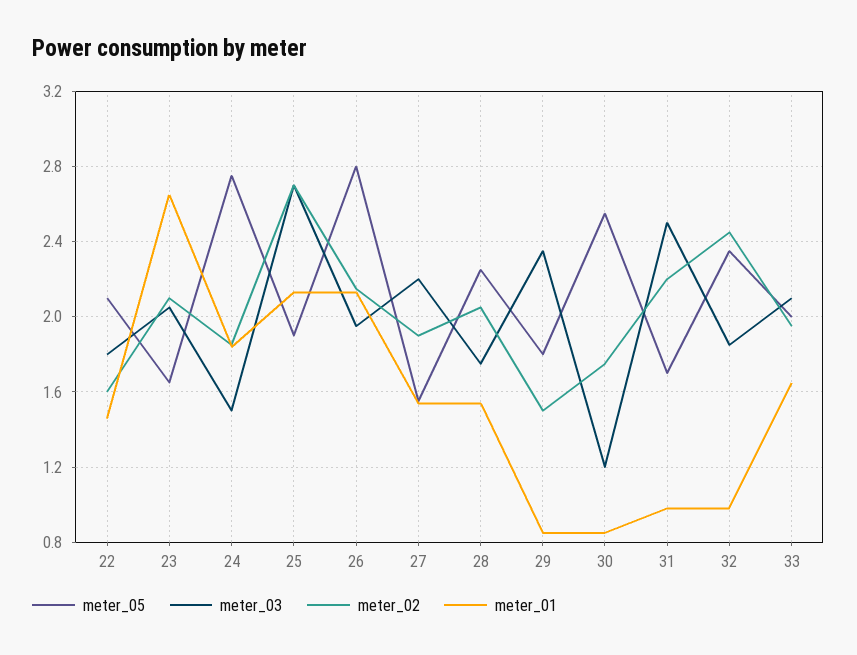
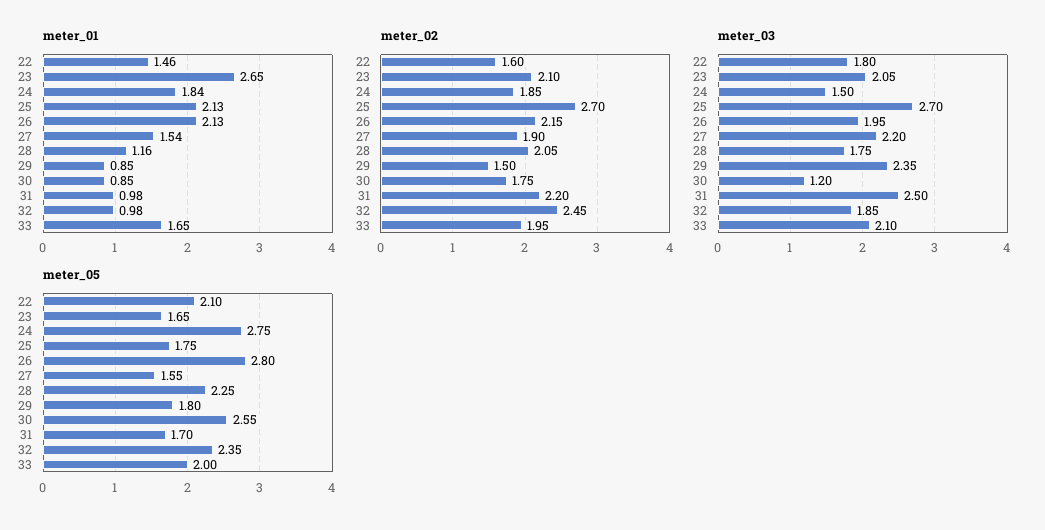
meter_05, 25: 1.9 -> 1.75
meter_01, 28: 1.55 -> 1.16

